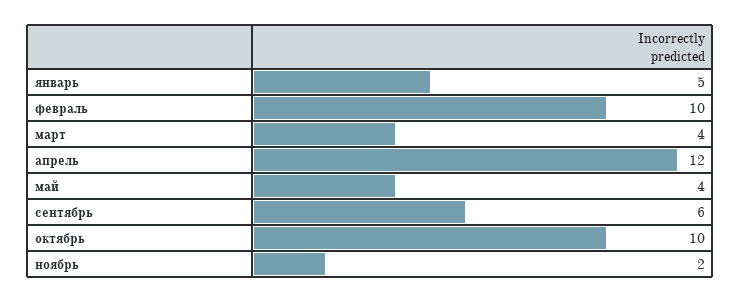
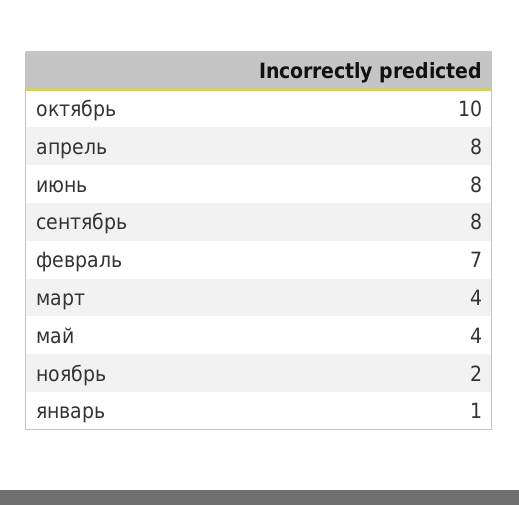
январь: 5 -> 1
февраль: 10 -> 7
апрель: 12 -> 8
сентябрь: 6 -> 8
июнь: none -> 8

